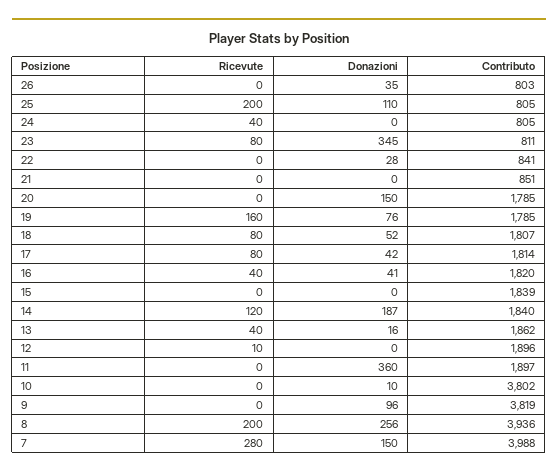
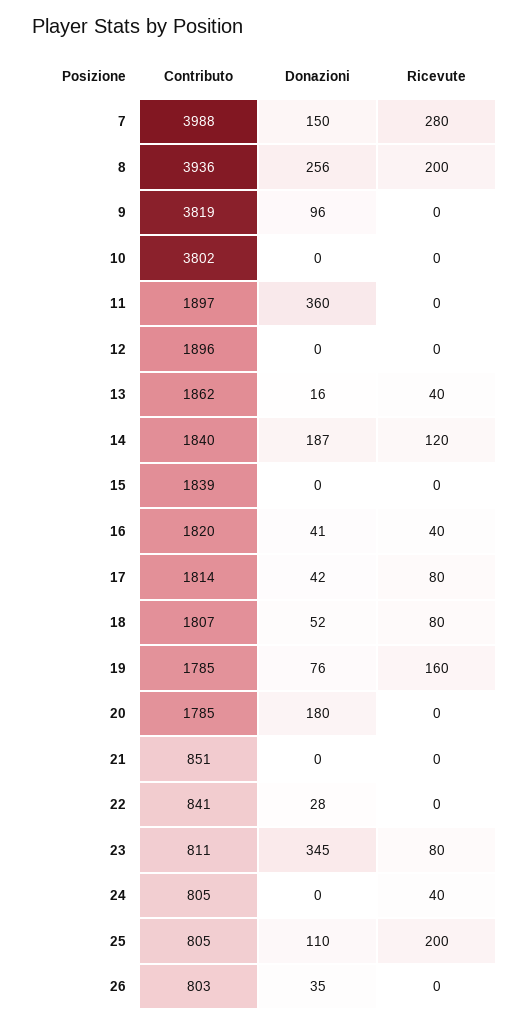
Donazioni, 20: 150 -> 180
Ricevute, 12: 10 -> 0
Donazioni, 10: 10 -> 0

